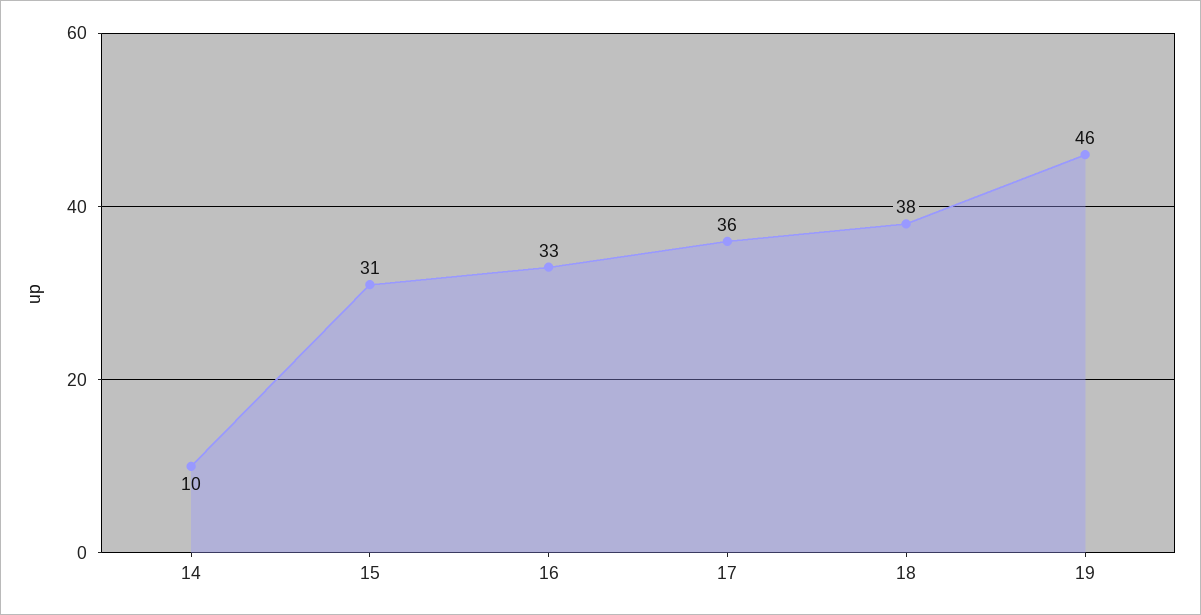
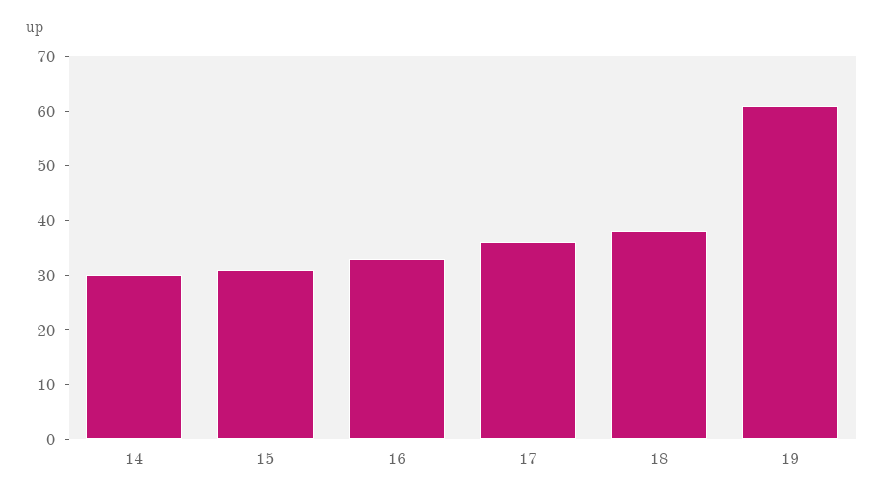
14: 10 -> 30
19: 46 -> 60

